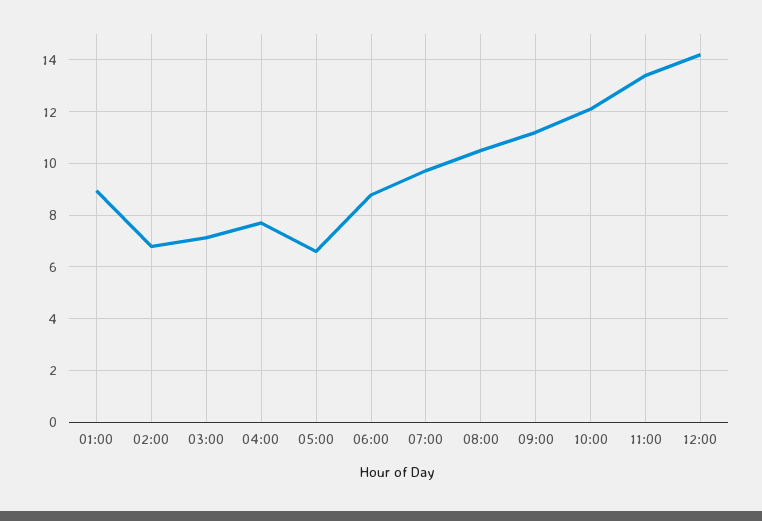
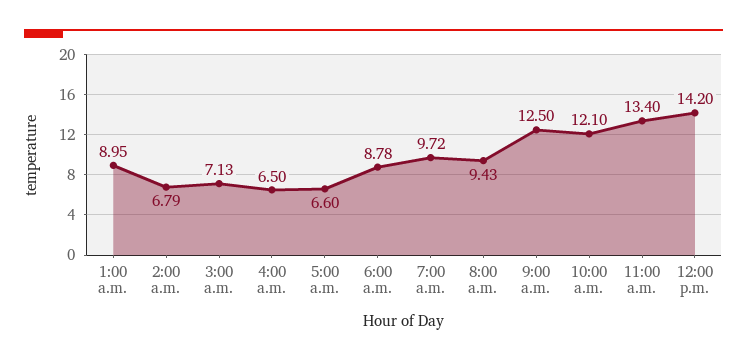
04:00: 7.75 -> 6.5
08:00: 10.5 -> 9.43
09:00: 11.25 -> 12.5

